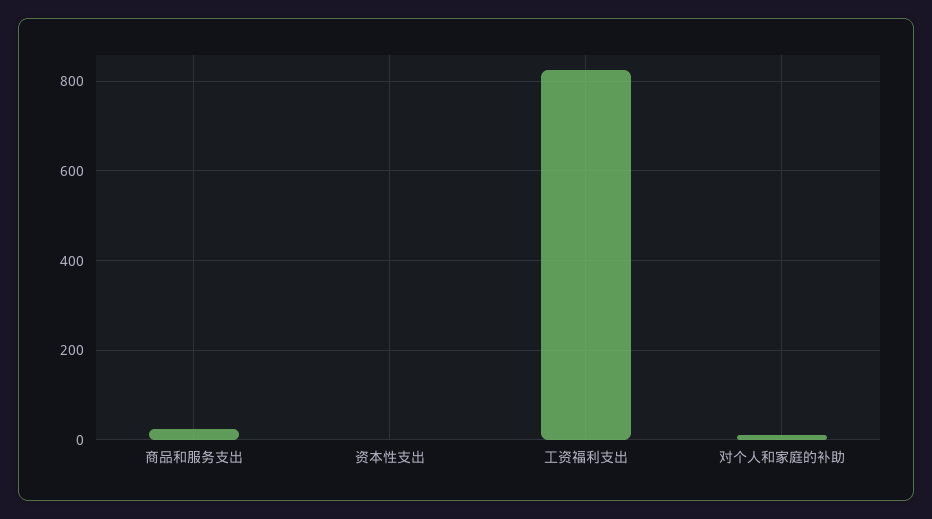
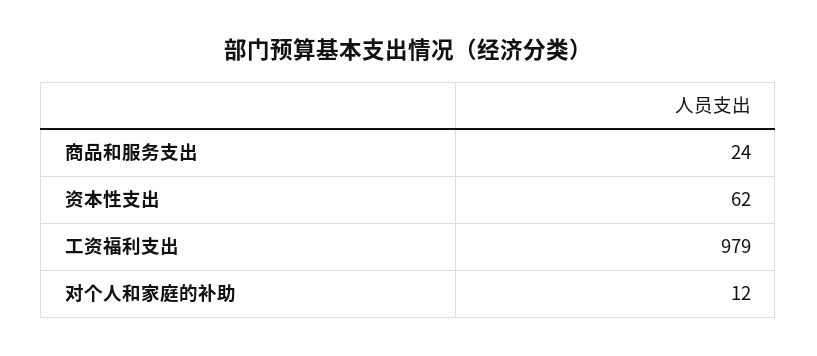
资本性支出: 0 -> 62
工资福利支出: 820 -> 979

